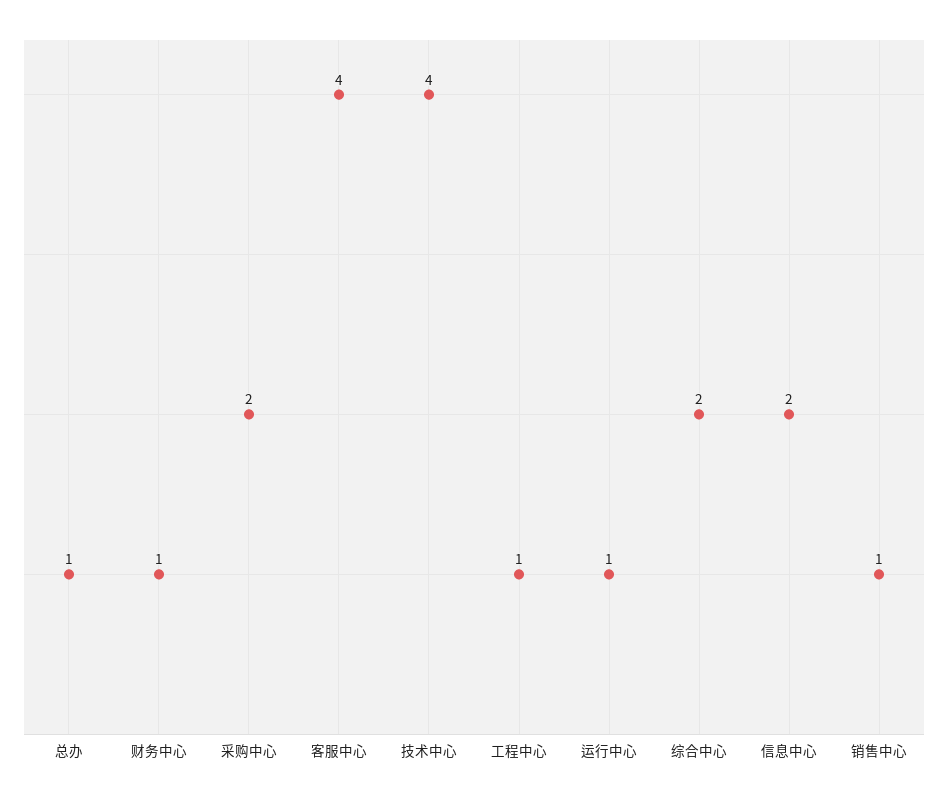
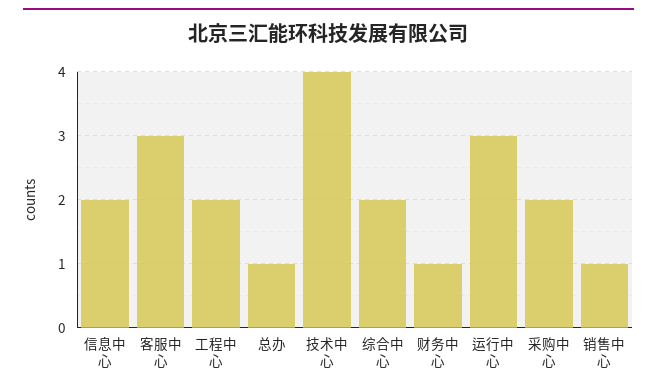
客服中心: 4 -> 3
工程中心: 1 -> 2
运行中心: 1 -> 3

